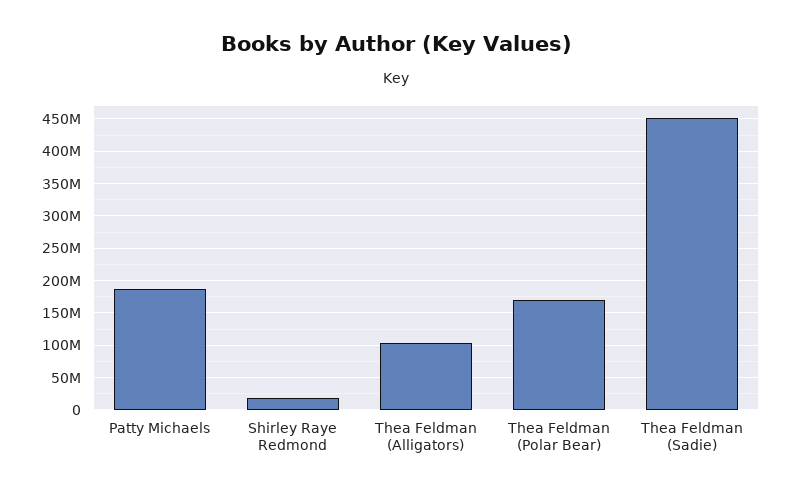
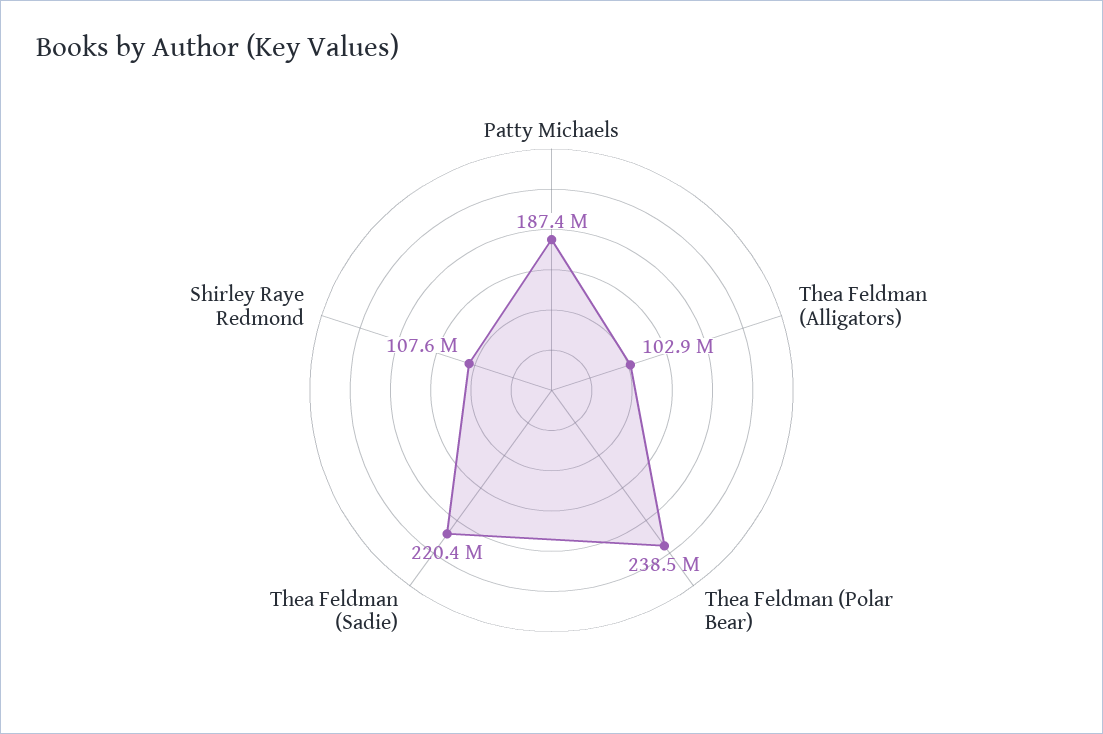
Shirley Raye Redmond: 20000000 -> 107600000
Thea Feldman (Polar Bear): 170000000 -> 238500000
Thea Feldman (Sadie): 450000000 -> 220400000

